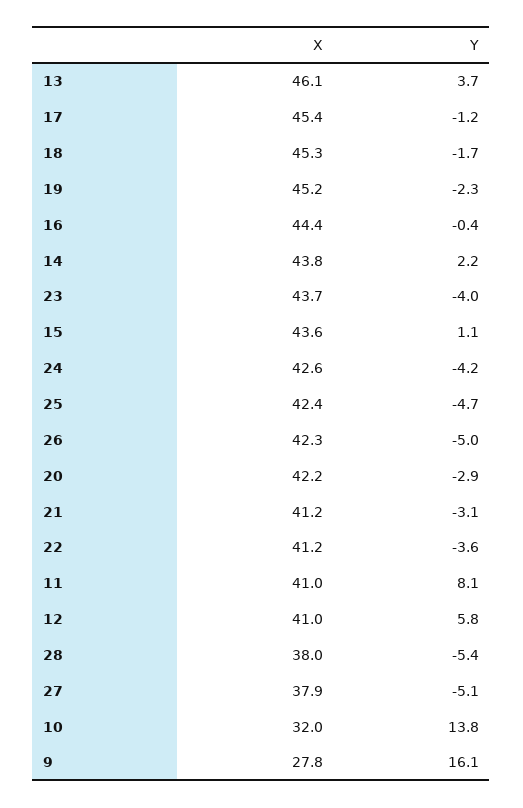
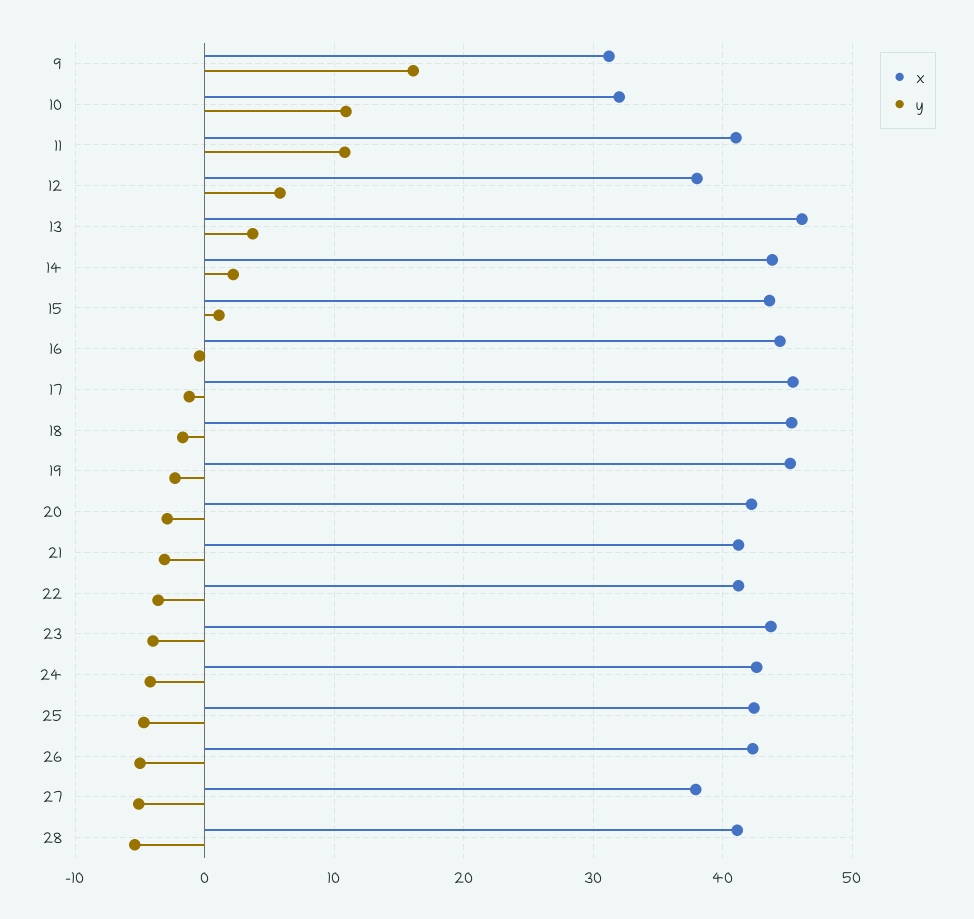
Y, 11: 8.1 -> 11
X, 12: 41 -> 38
X, 28: 38 -> 41
Y, 10: 13.8 -> 11
X, 9: 27.8 -> 31

